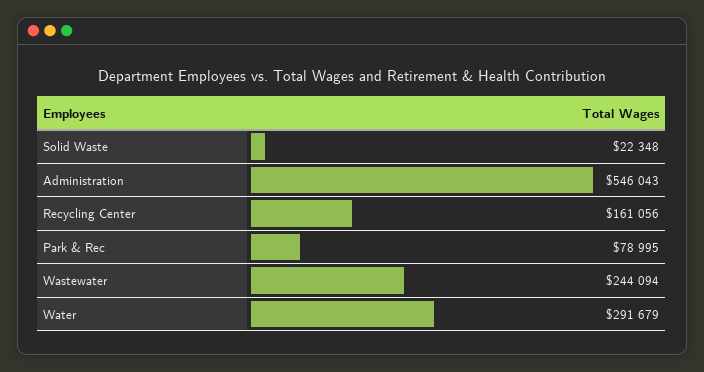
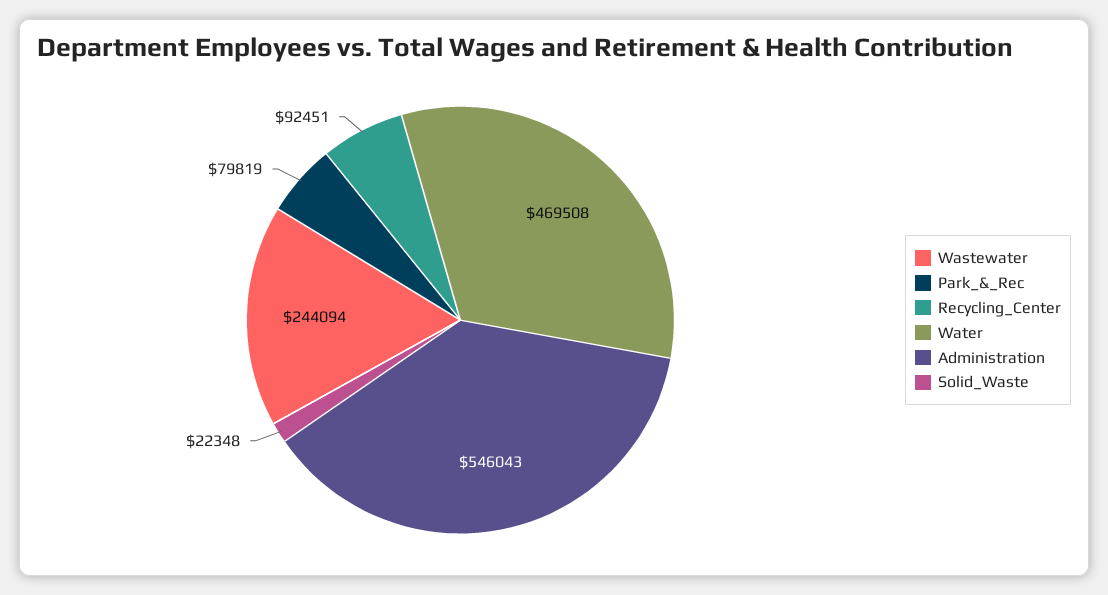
Recycling Center: 161056 -> 92451
Park & Rec: 78995 -> 79819
Water: 291679 -> 469508

